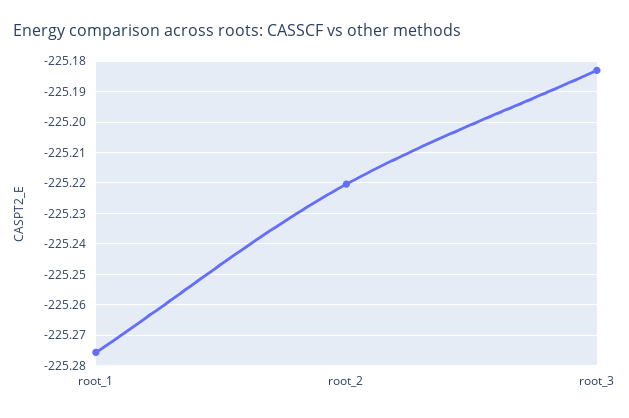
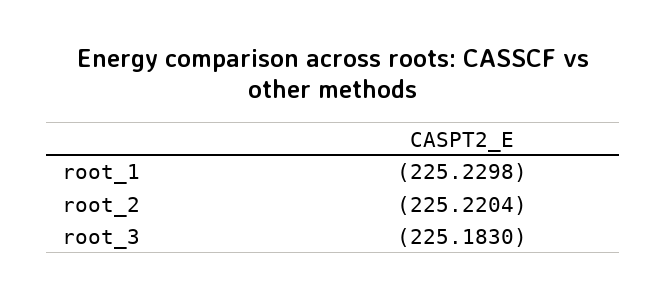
root_1: -225.276 -> -225.2298

